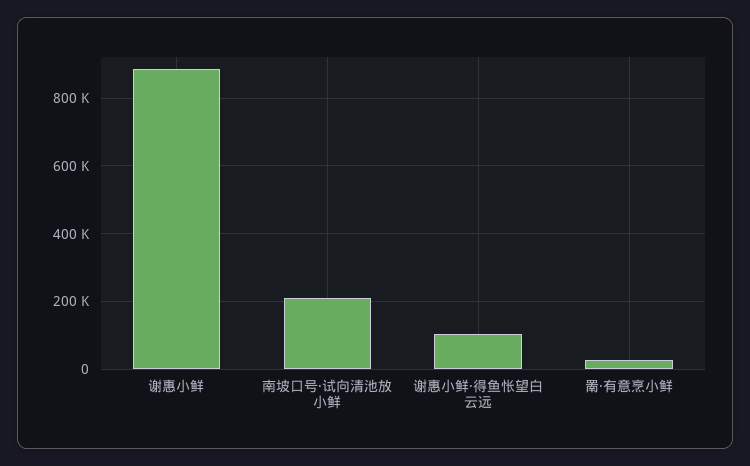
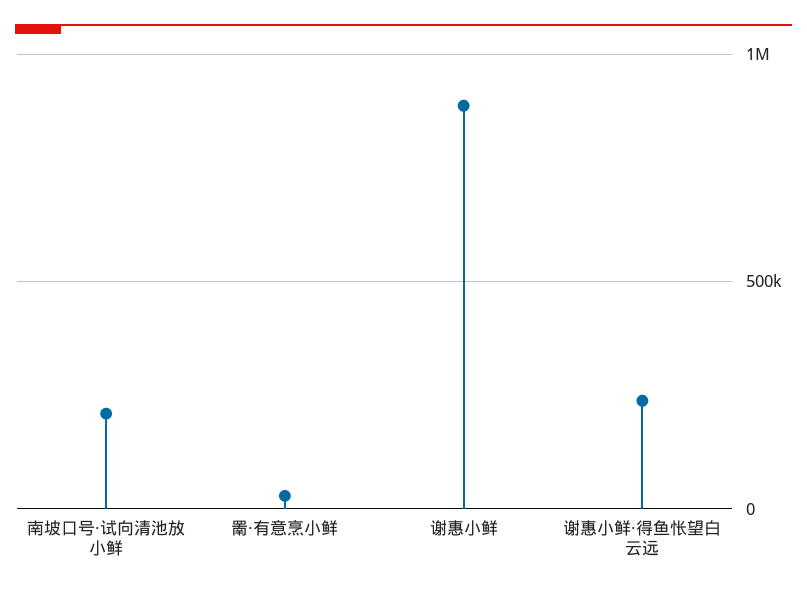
谢惠小鲜·得鱼怅望白云远: 100000 -> 250000

